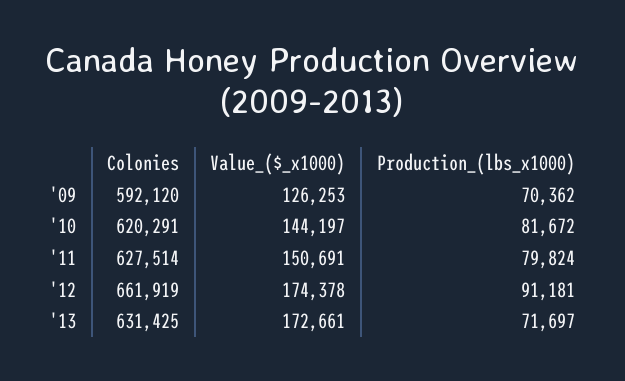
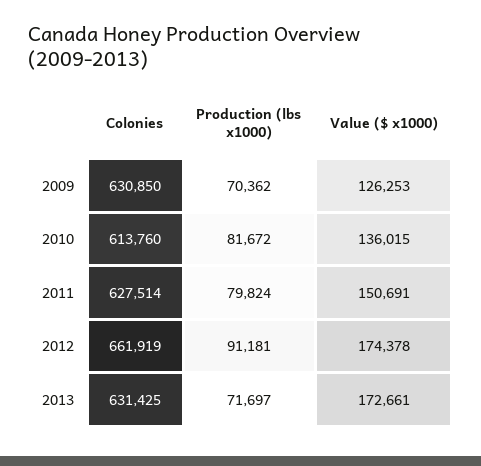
Colonies, '09: 592120 -> 630850
Colonies, '10: 620291 -> 613760
Value_($_x1000), '10: 144197 -> 136015

